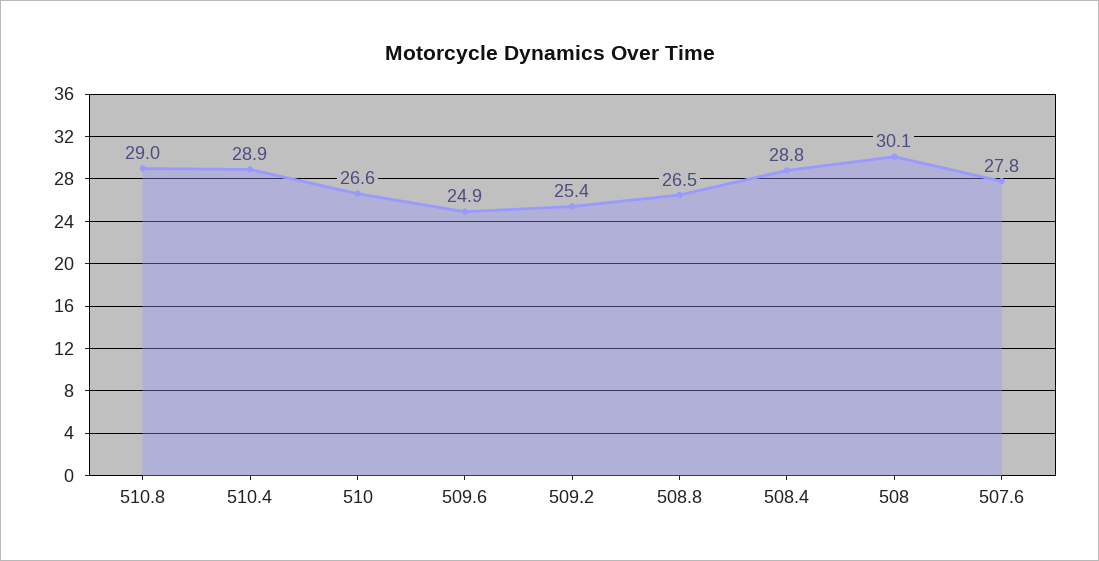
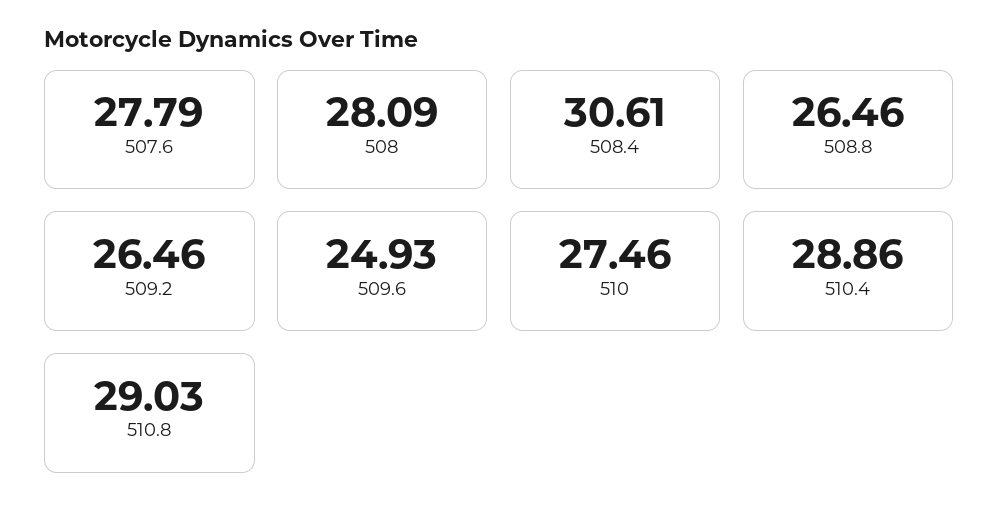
510: 26.6 -> 27.46
509.2: 25.4 -> 26.46
508.4: 28.8 -> 30.61
508: 30.1 -> 28.09

